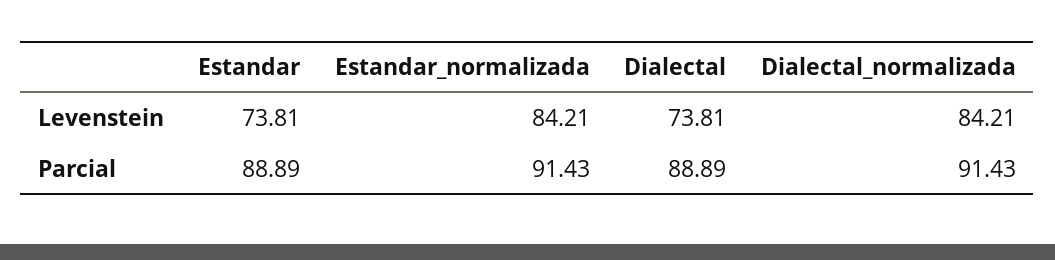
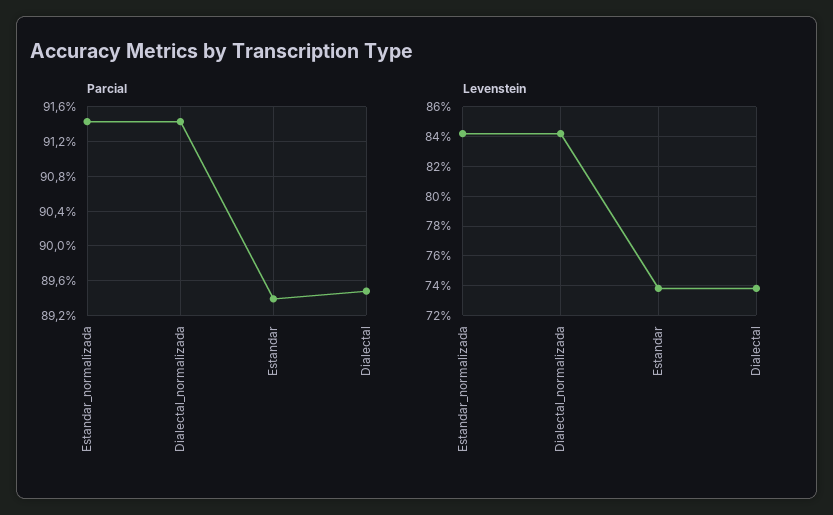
Parcial, Estandar: 88.89 -> 89.4
Parcial, Dialectal: 88.89 -> 89.5

